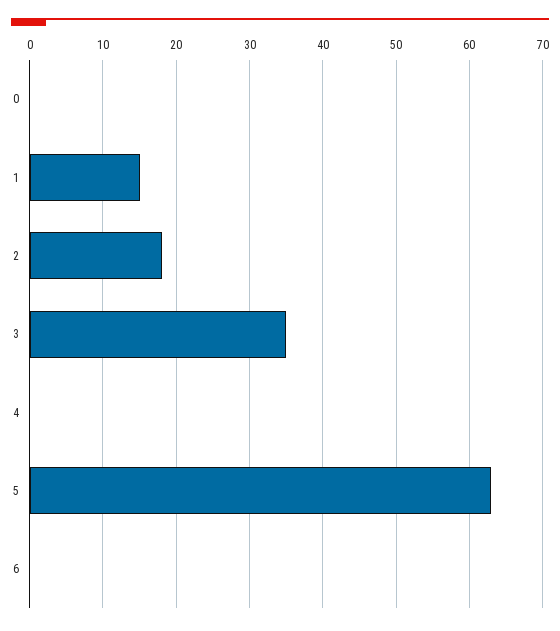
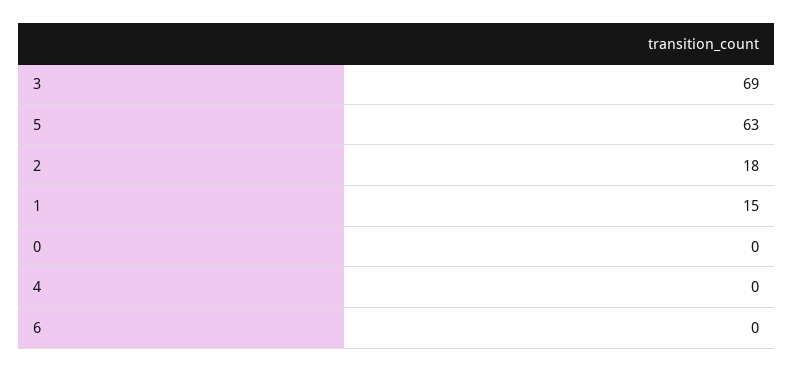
3: 35 -> 69

